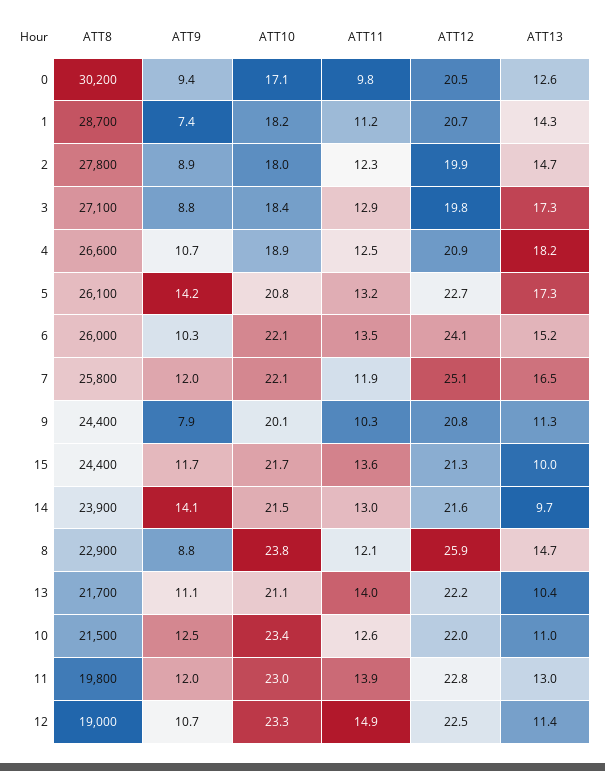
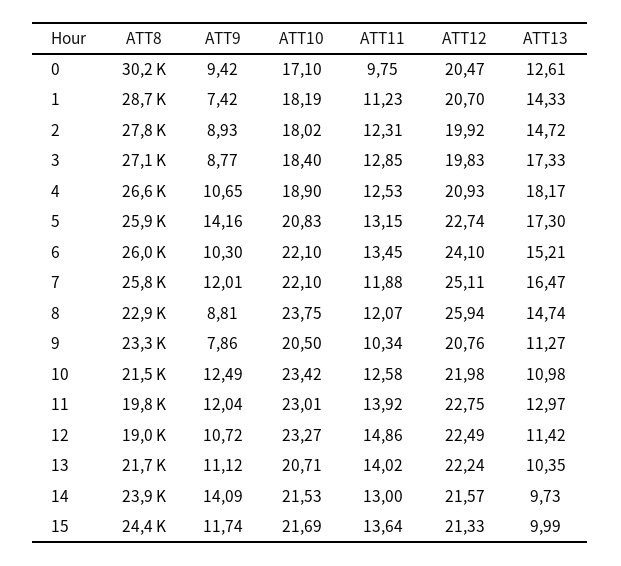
ATT8, 5: 26100 -> 25900
ATT8, 9: 24400 -> 23300
ATT10, 9: 20.1 -> 20.5
ATT10, 13: 21.1 -> 20.71

